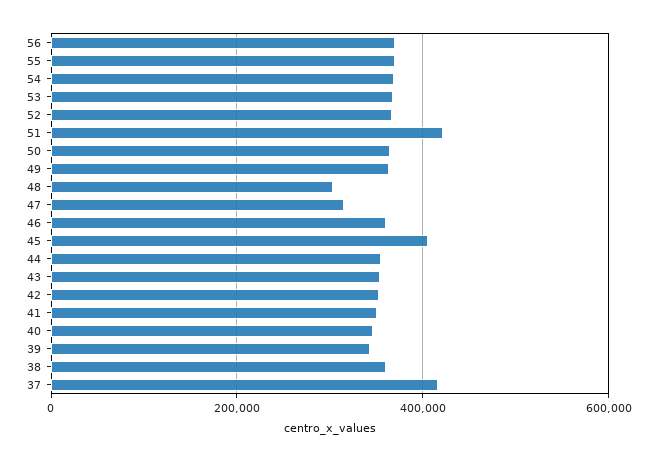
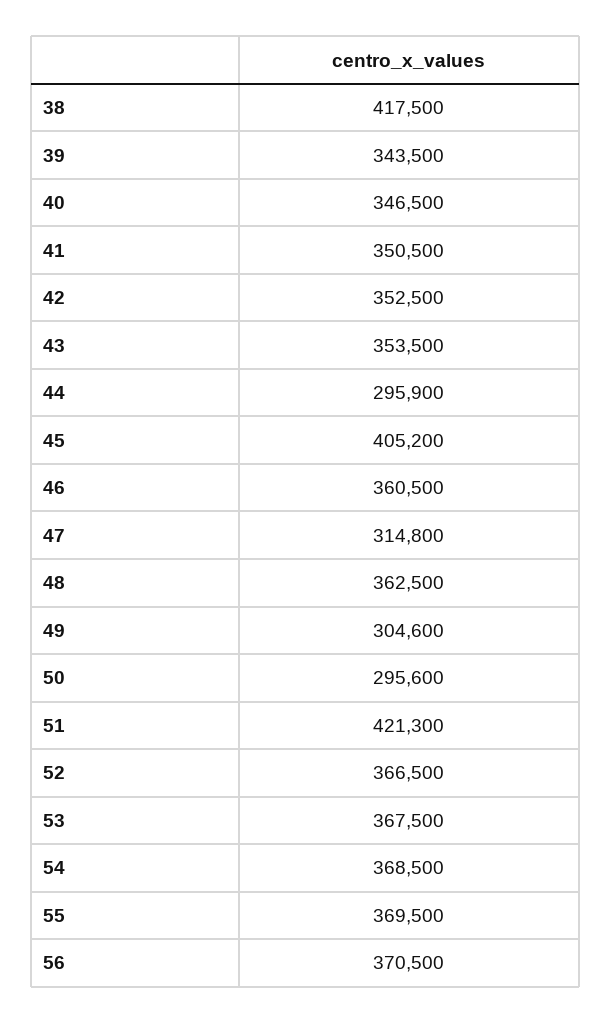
50: 360000 -> 295600
49: 360000 -> 304600
48: 300000 -> 362500
44: 360000 -> 295900
38: 360000 -> 417500
37: 420000 -> none

